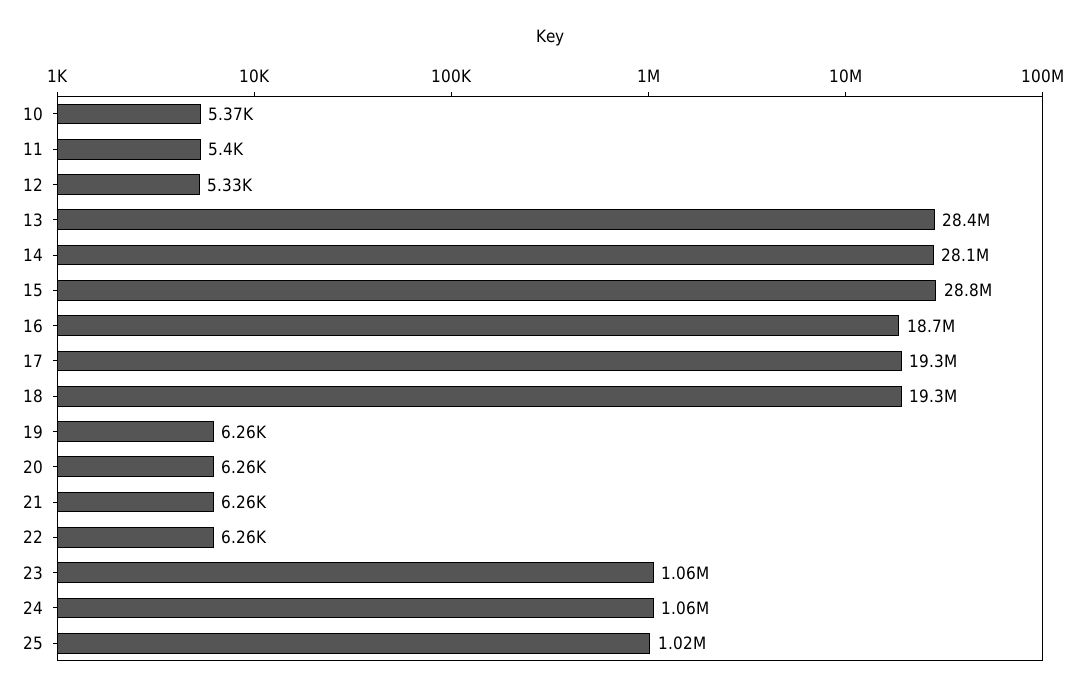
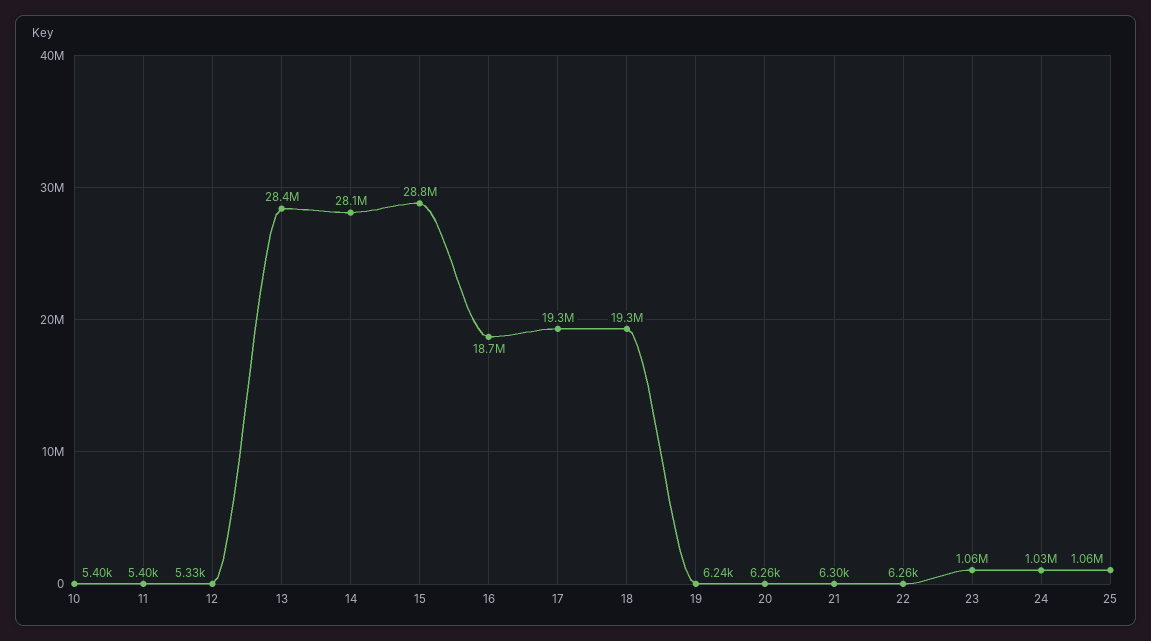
10: 5370 -> 5400
19: 6260 -> 6240
21: 6260 -> 6300
24: 1060000 -> 1030000
25: 1020000 -> 1060000

